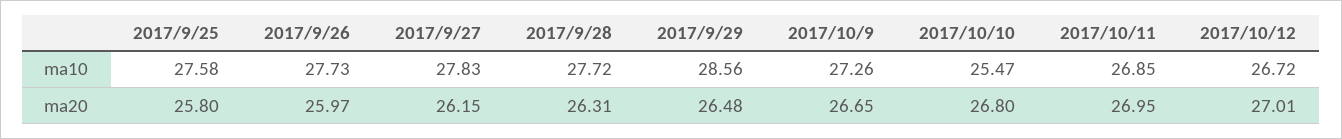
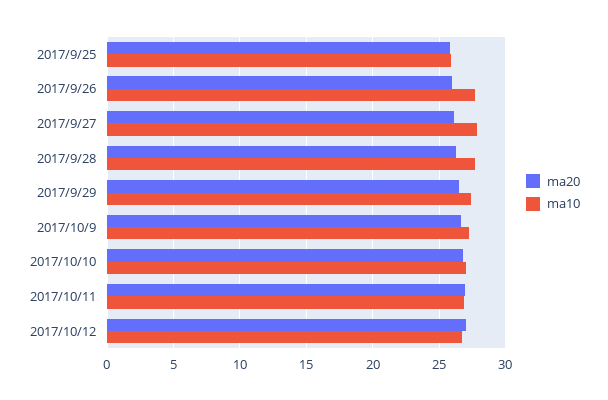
ma10, 2017/9/25: 27.58 -> 26
ma10, 2017/9/29: 28.56 -> 27.5
ma10, 2017/10/10: 25.47 -> 27

